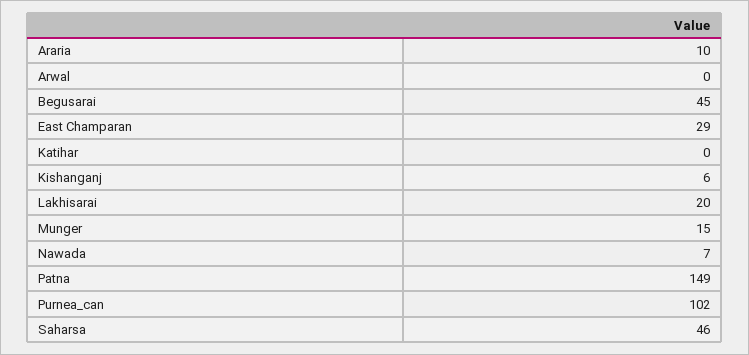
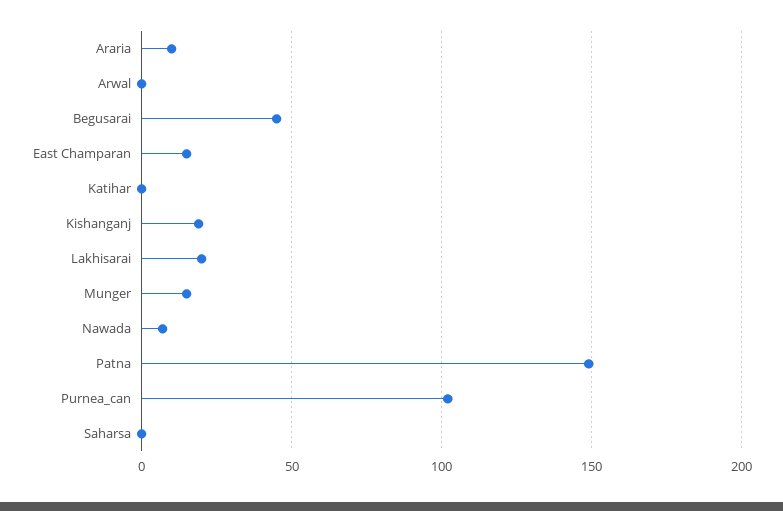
East Champaran: 29 -> 15
Kishanganj: 6 -> 20
Saharsa: 46 -> 0

